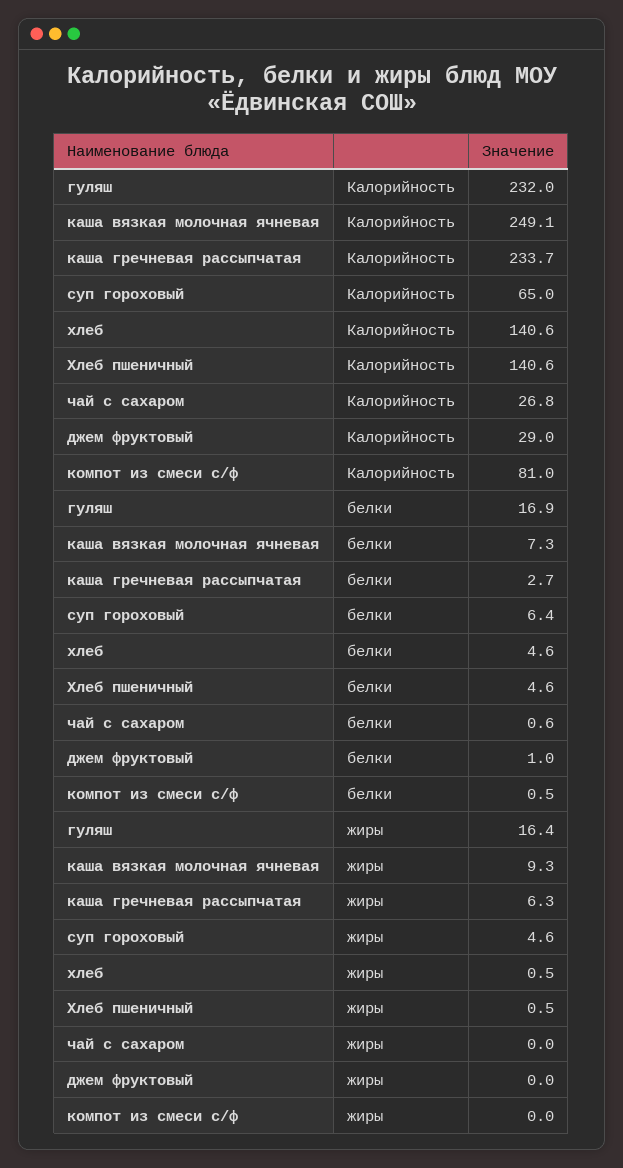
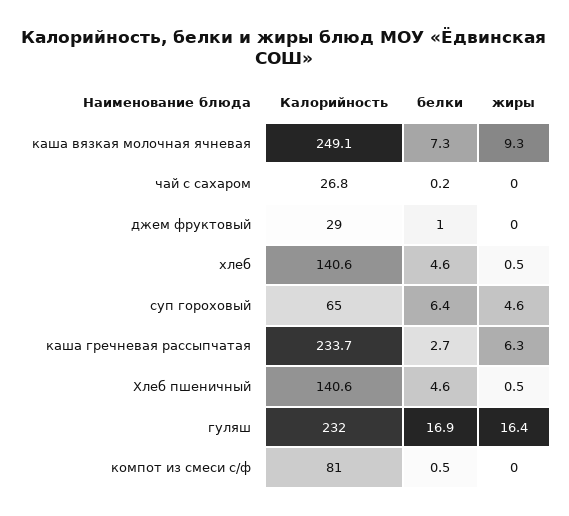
чай с сахаром, белки: 0.6 -> 0.2

